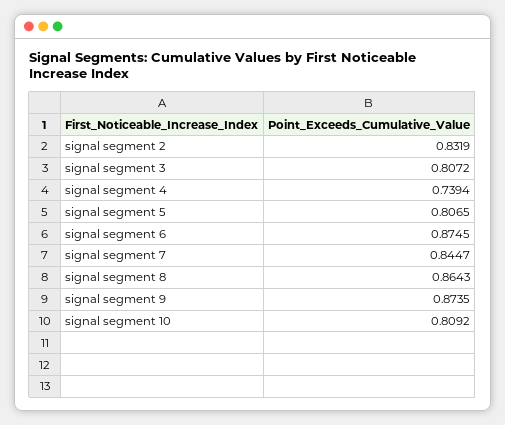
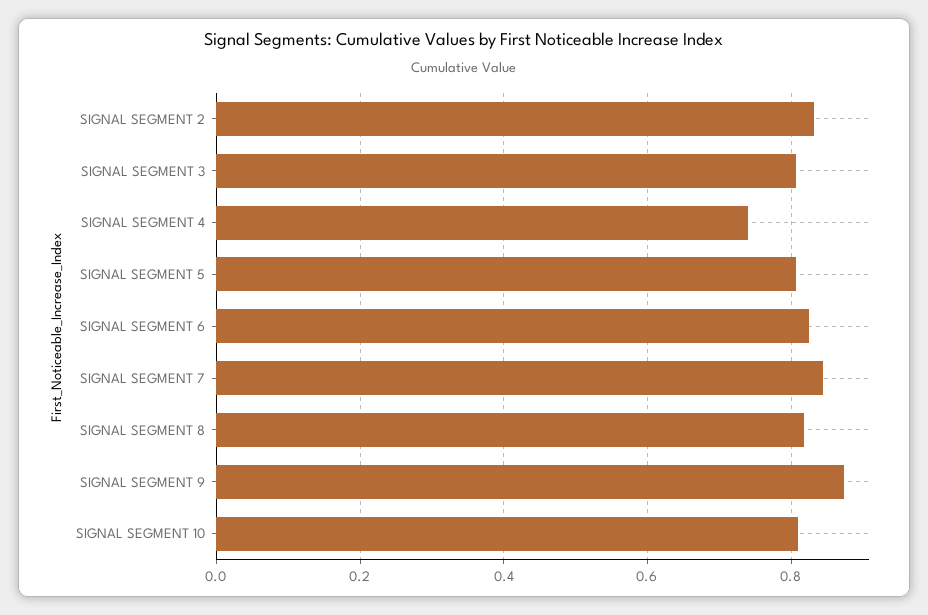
signal segment 6: 0.8745 -> 0.82
signal segment 8: 0.8643 -> 0.82

